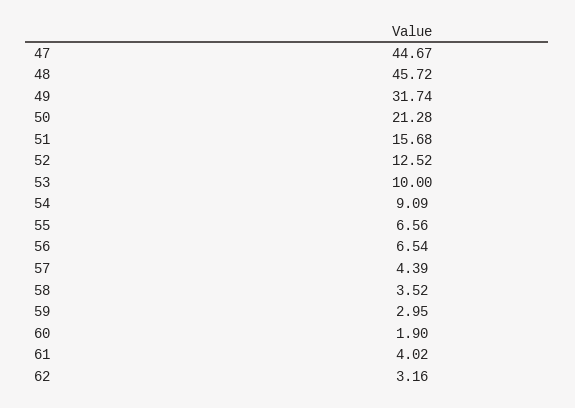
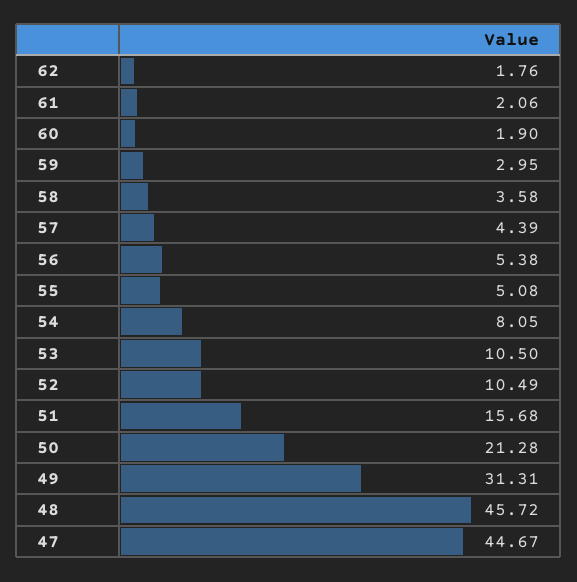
49: 31.74 -> 31.31
52: 12.52 -> 10.49
53: 10 -> 10.5
54: 9.09 -> 8.05
55: 6.56 -> 5.08
56: 6.54 -> 5.38
58: 3.52 -> 3.58
61: 4.02 -> 2.06
62: 3.16 -> 1.76

